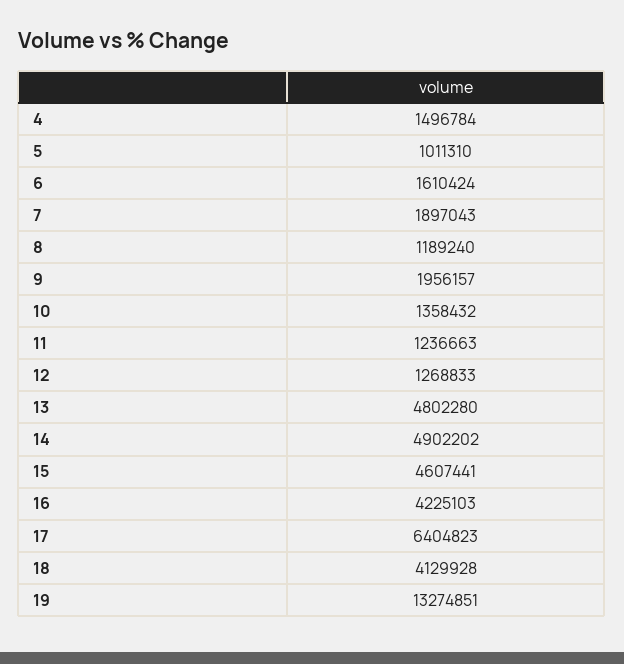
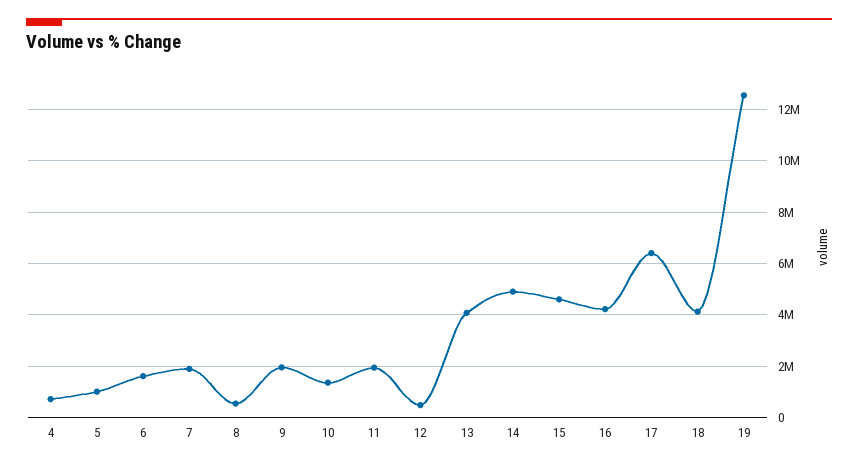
4: 1496784 -> 750000
8: 1189240 -> 500000
11: 1236663 -> 2000000
12: 1268833 -> 500000
13: 4802280 -> 4000000
19: 13274851 -> 12500000

